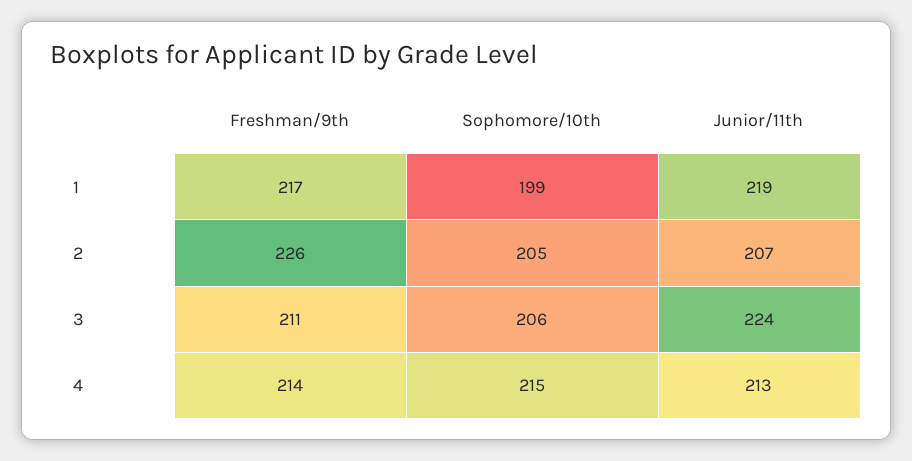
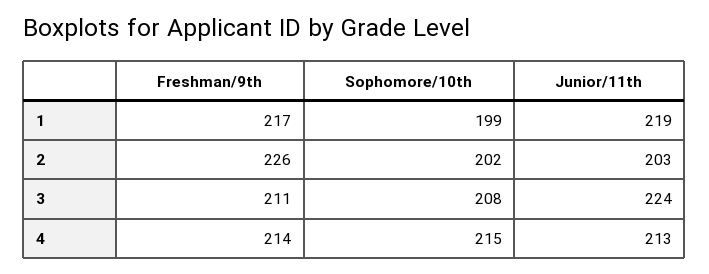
Sophomore/10th, 2: 205 -> 202
Junior/11th, 2: 207 -> 203
Sophomore/10th, 3: 206 -> 208

